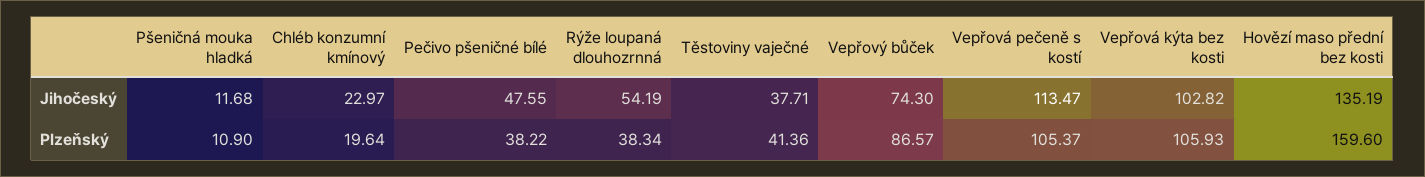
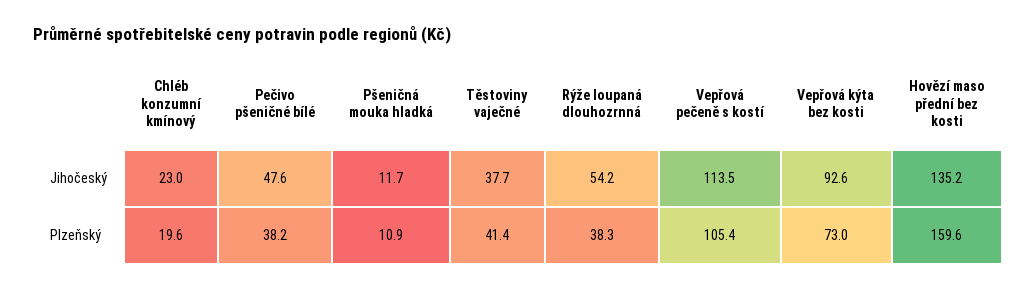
Vepřový bůček, Jihočeský: 74.3 -> none
Vepřová kýta bez kosti, Jihočeský: 102.82 -> 92.6
Vepřový bůček, Plzeňský: 86.57 -> none
Vepřová kýta bez kosti, Plzeňský: 105.93 -> 73

